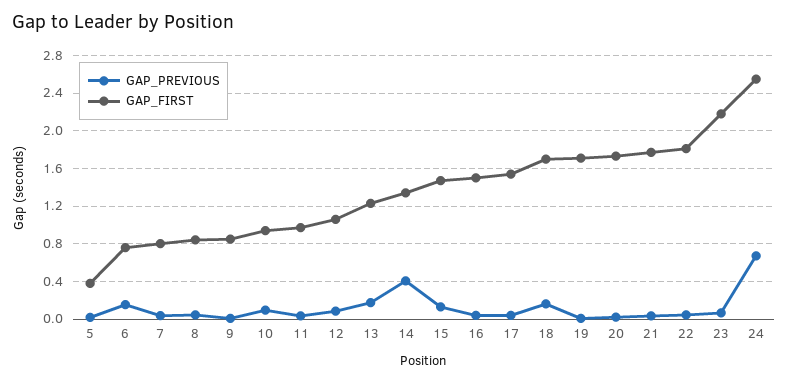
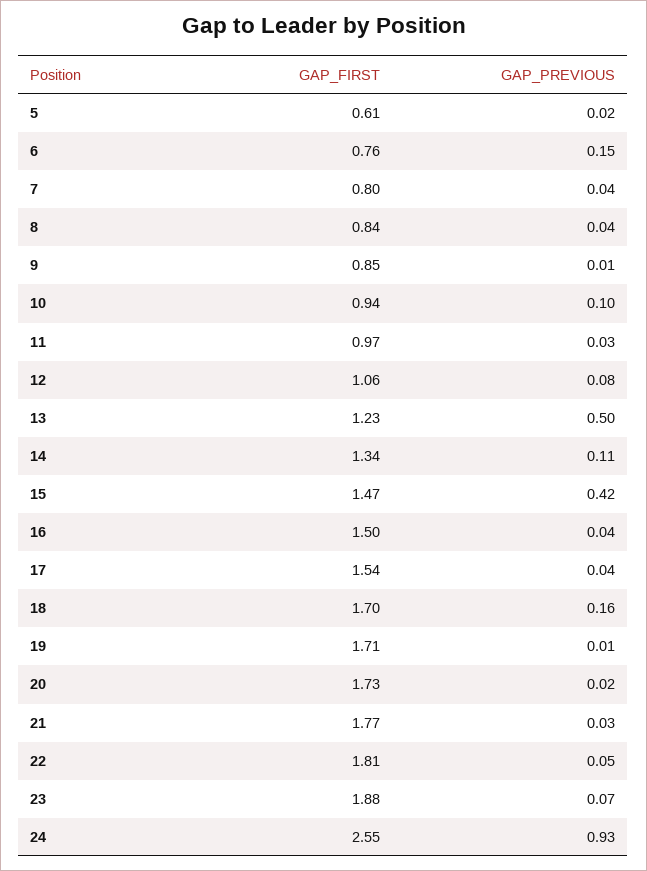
GAP_FIRST, 5: 0.4 -> 0.61
GAP_PREVIOUS, 13: 0.2 -> 0.5
GAP_PREVIOUS, 14: 0.4 -> 0.11
GAP_PREVIOUS, 15: 0.1 -> 0.42
GAP_FIRST, 23: 2.2 -> 1.88
GAP_PREVIOUS, 24: 0.7 -> 0.93

